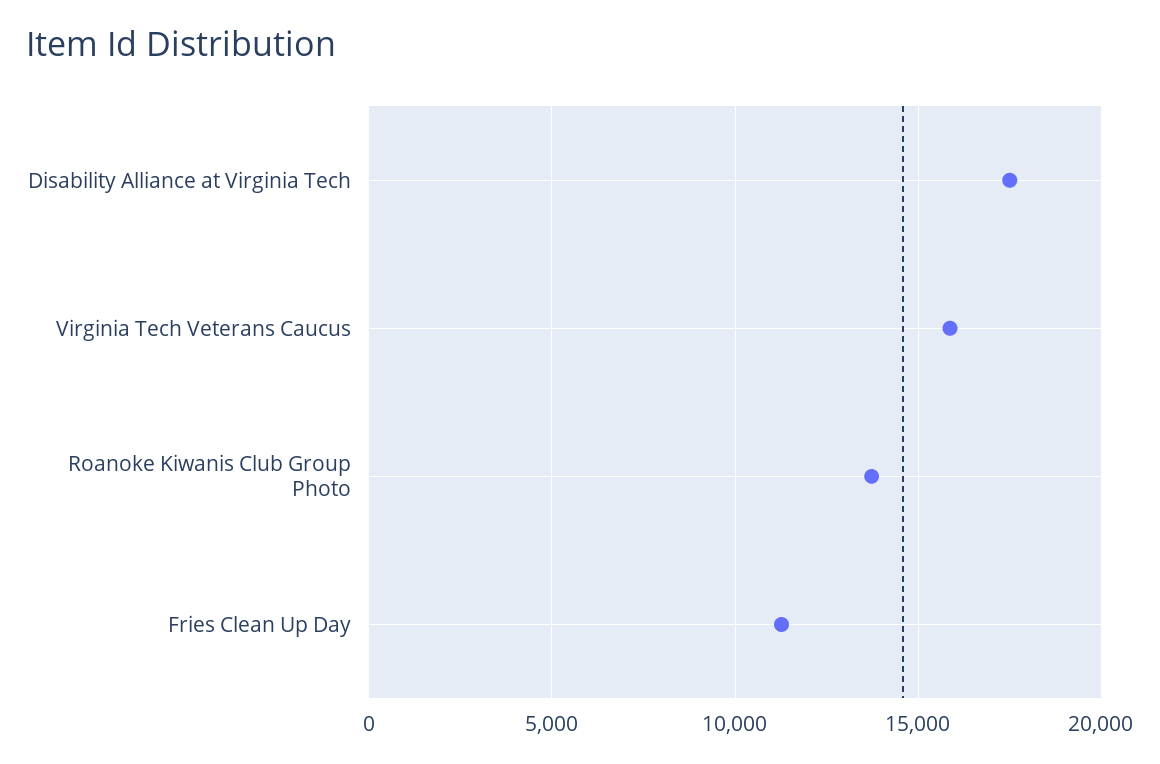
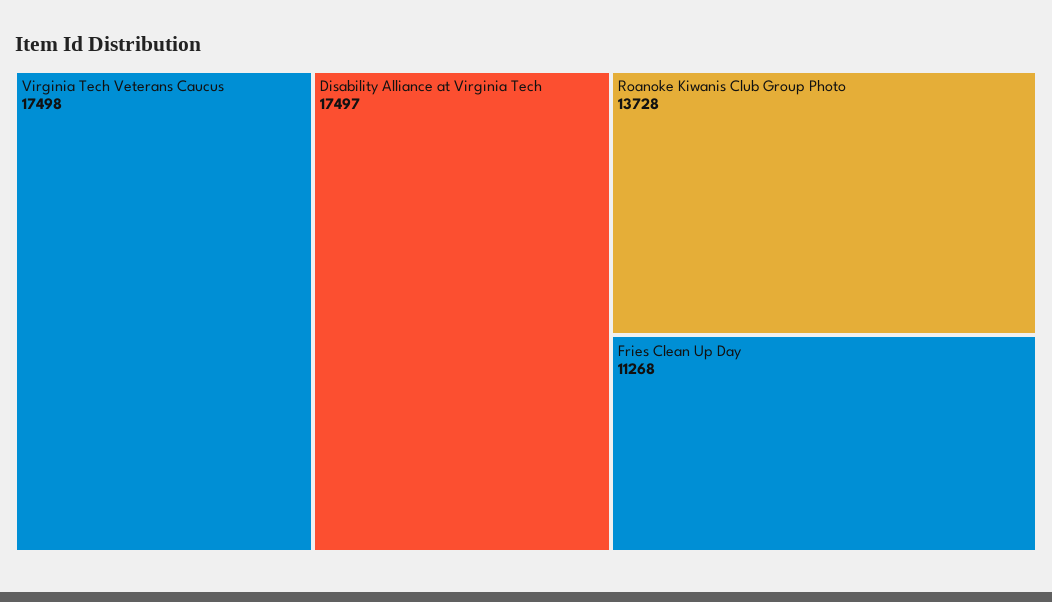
Virginia Tech Veterans Caucus: 16000 -> 17498

